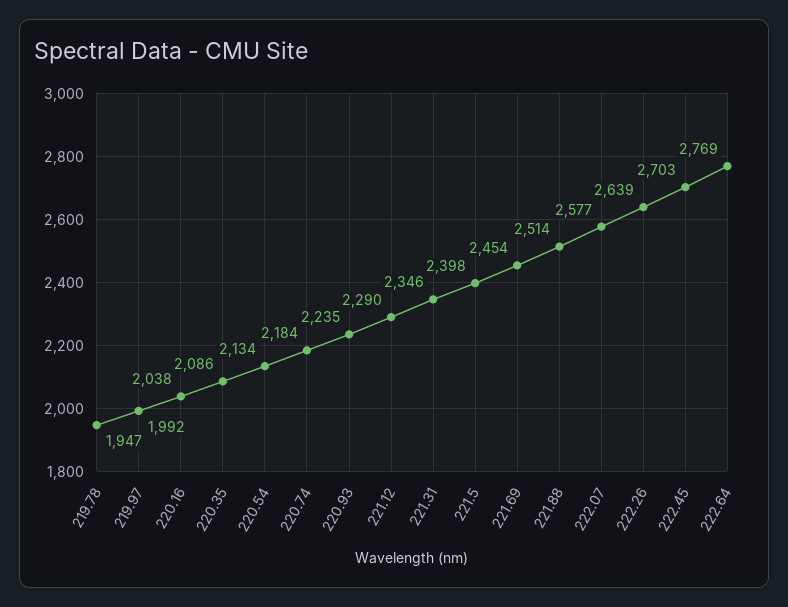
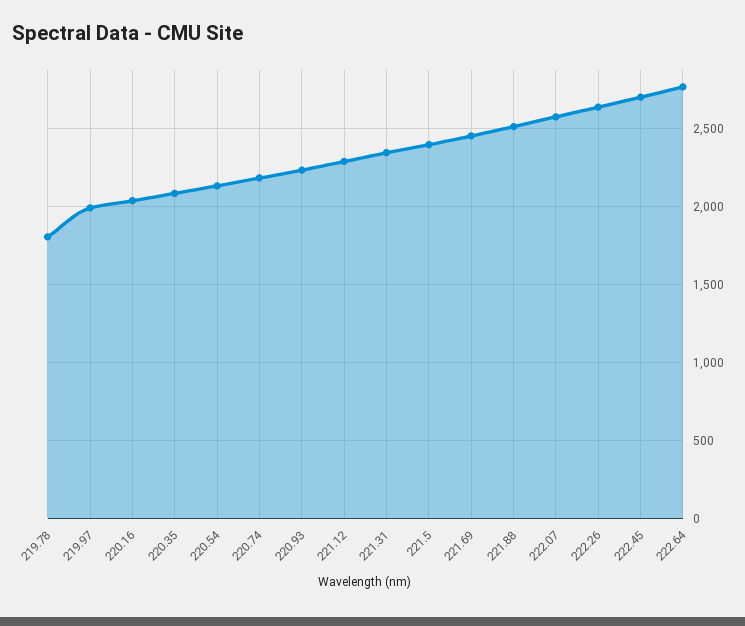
219.78: 1947 -> 1800

